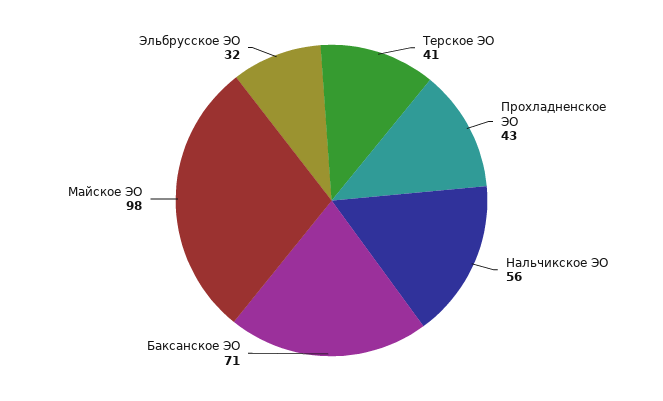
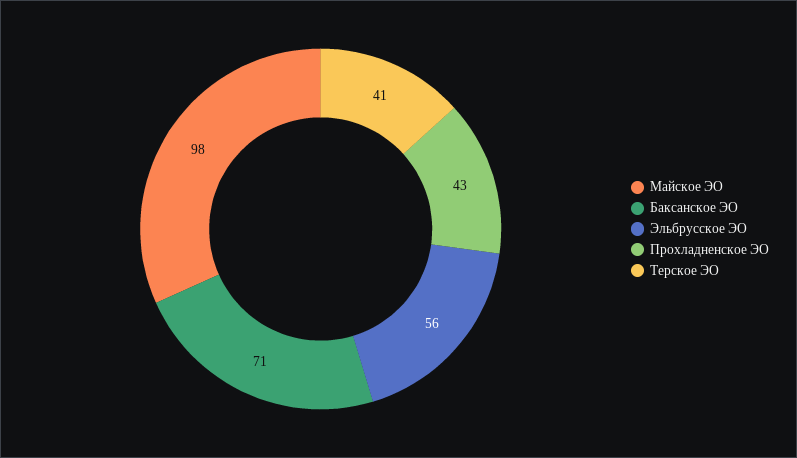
Нальчикское ЭО: 56 -> none
Эльбрусское ЭО: 32 -> 56

